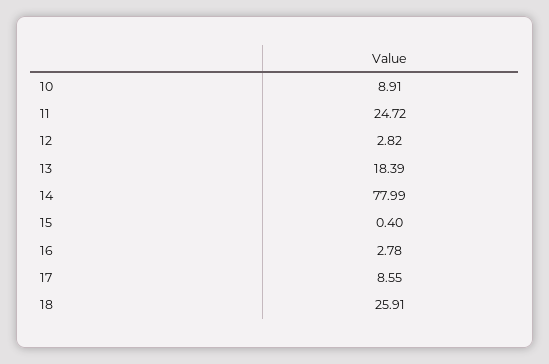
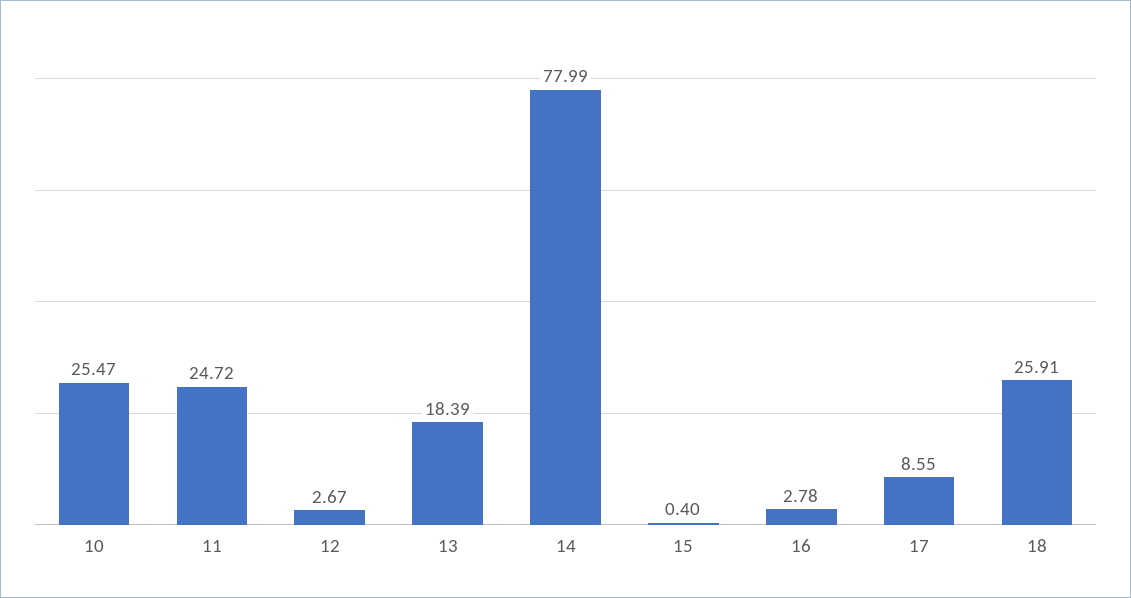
10: 8.91 -> 25.47
12: 2.82 -> 2.67

